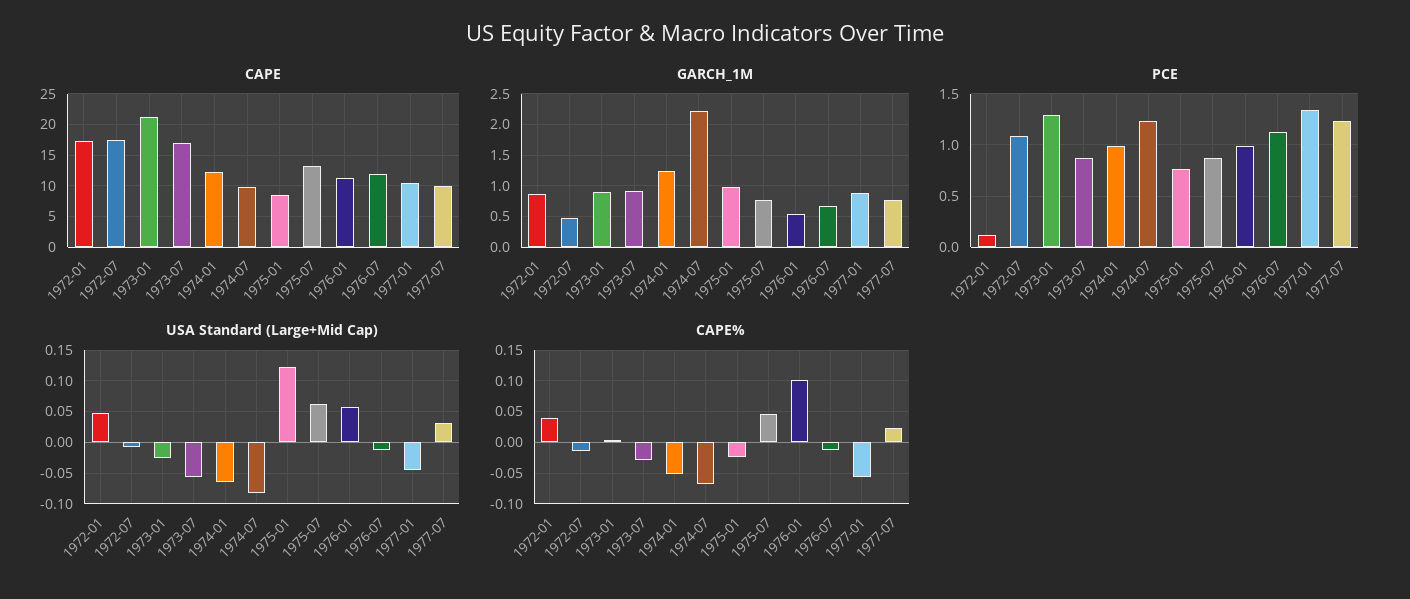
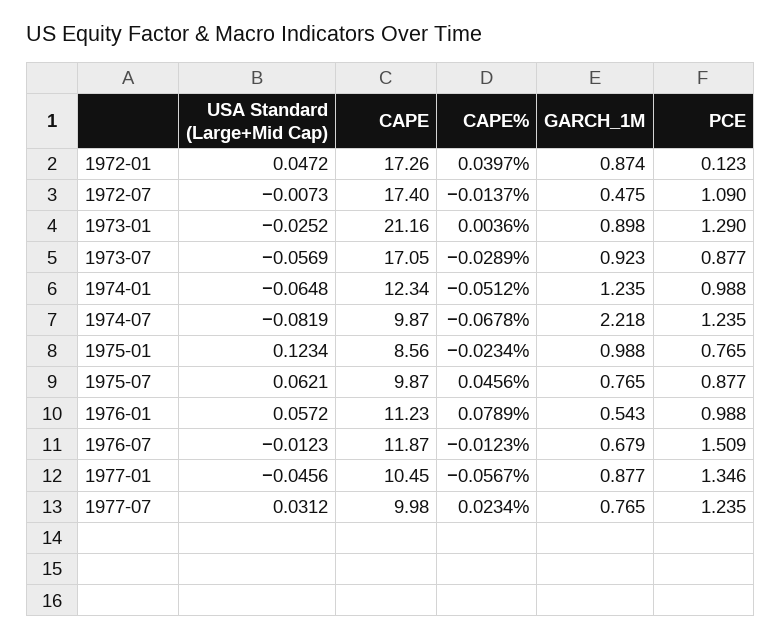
CAPE, 1975-07: 13 -> 9.87
PCE, 1976-07: 1.1 -> 1.509
CAPE%, 1976-01: 0.1 -> 0.0789

